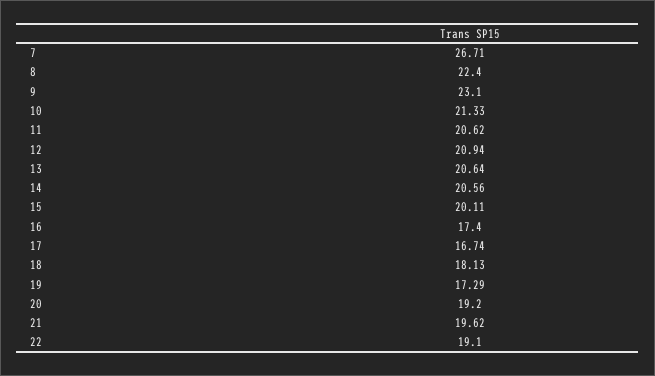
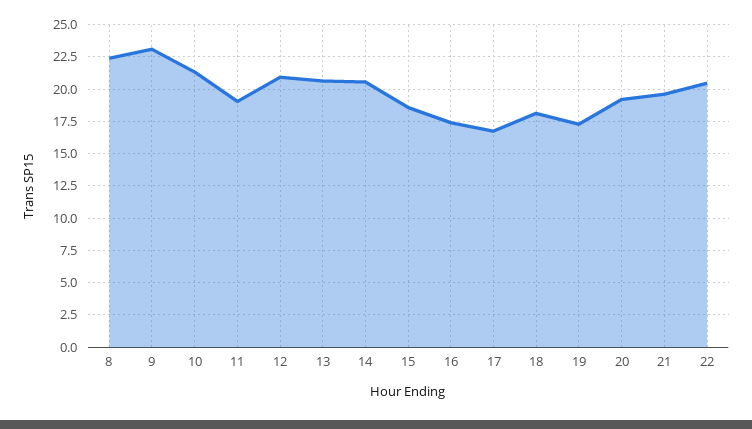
7: 26.71 -> none
11: 20.62 -> 19
15: 20.11 -> 18.5
22: 19.1 -> 20.5

